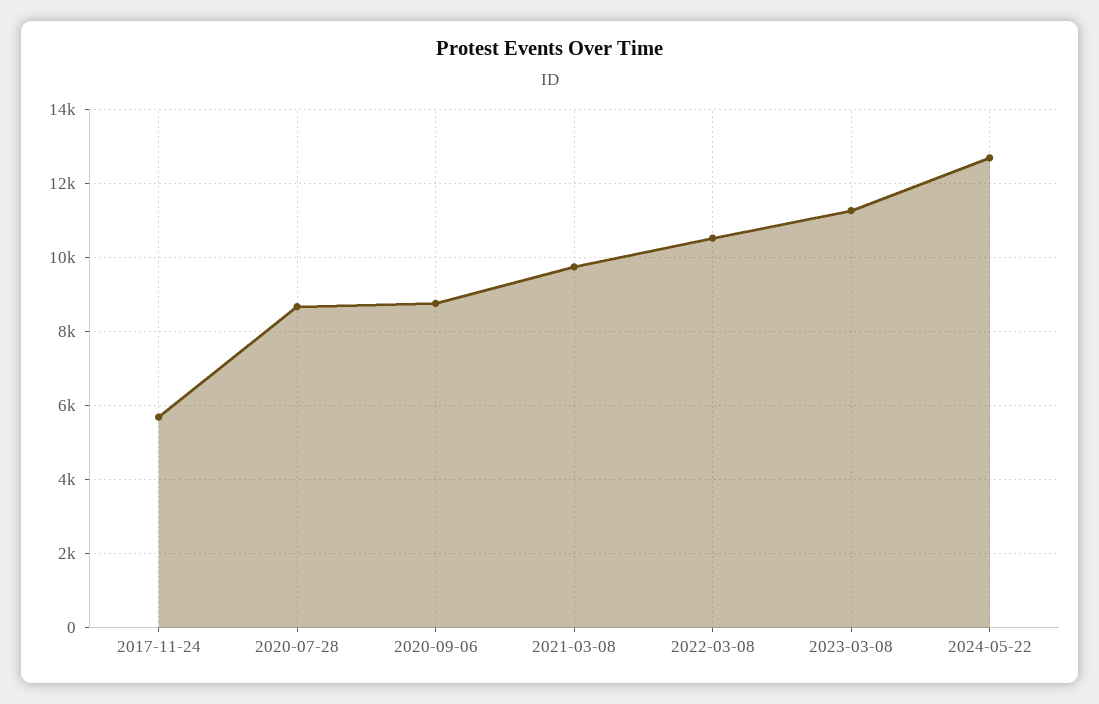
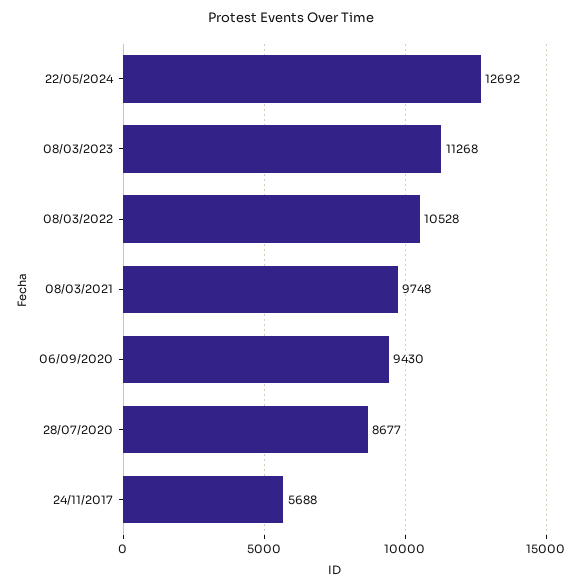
2020-09-06: 8800 -> 9430

